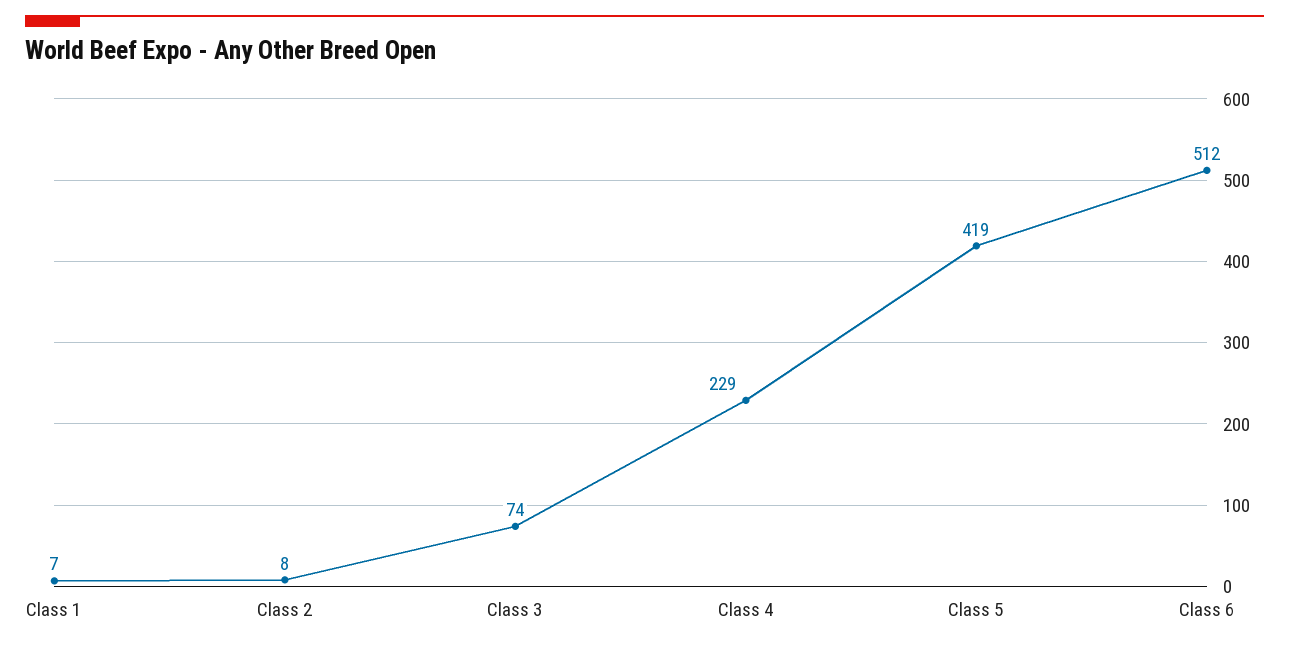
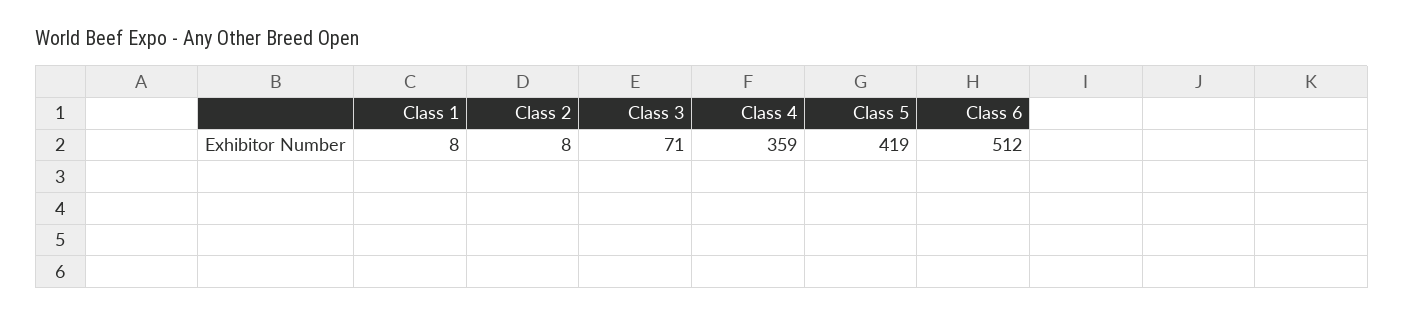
Class 1: 7 -> 8
Class 3: 74 -> 71
Class 4: 229 -> 359

